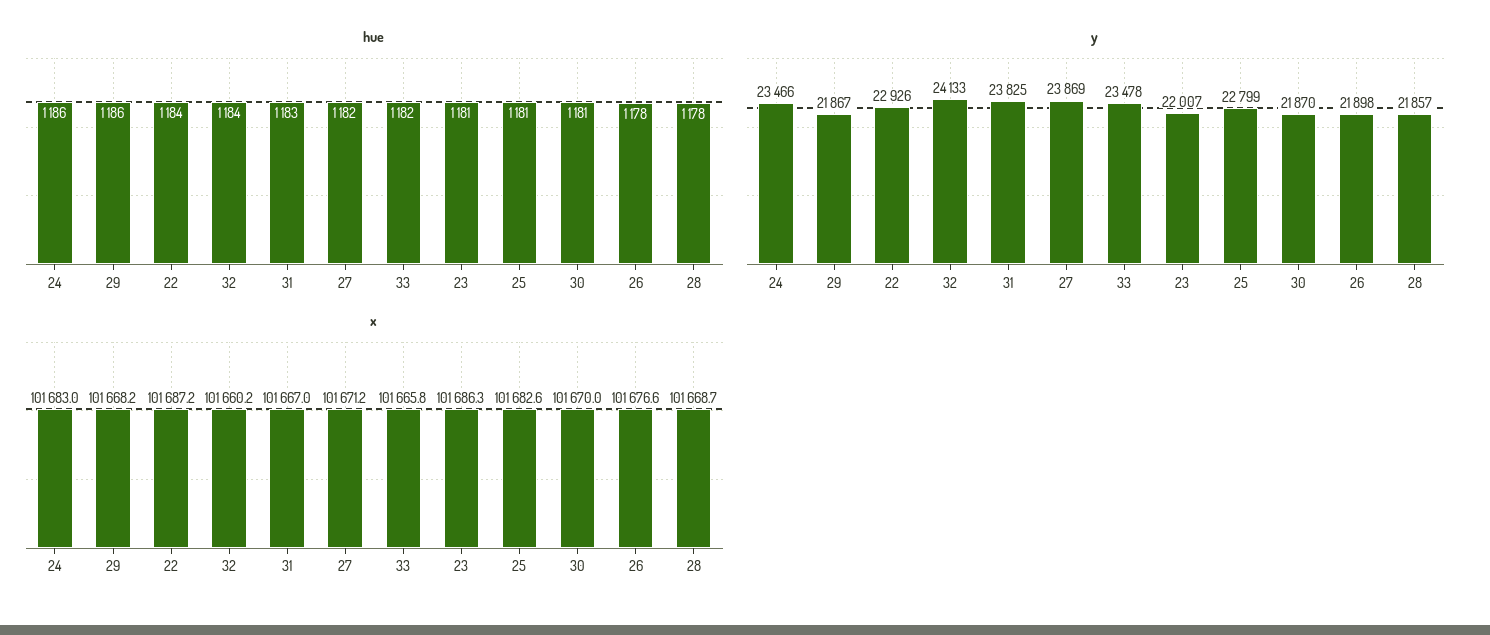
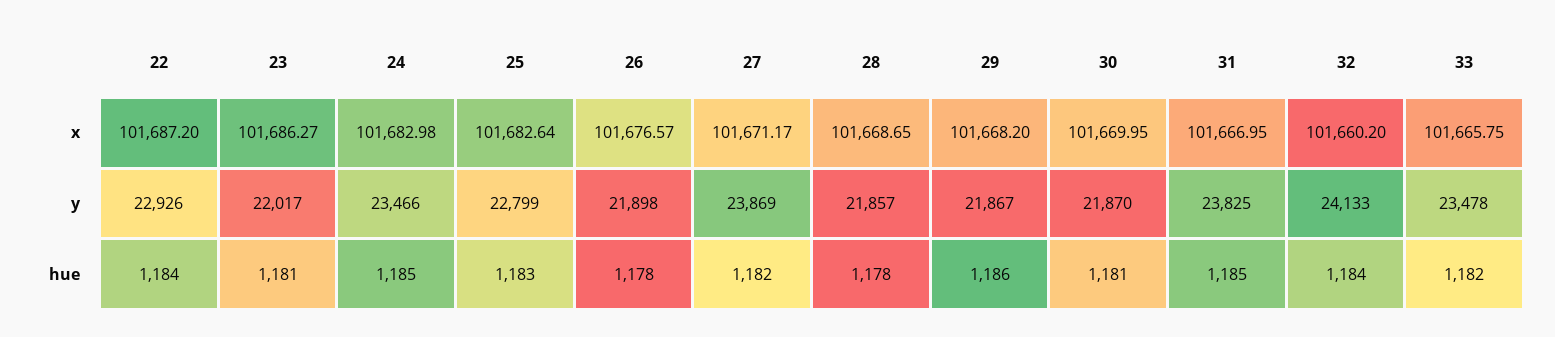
hue, 24: 1186 -> 1185
hue, 31: 1183 -> 1185
hue, 25: 1181 -> 1183
y, 23: 22007 -> 22017

